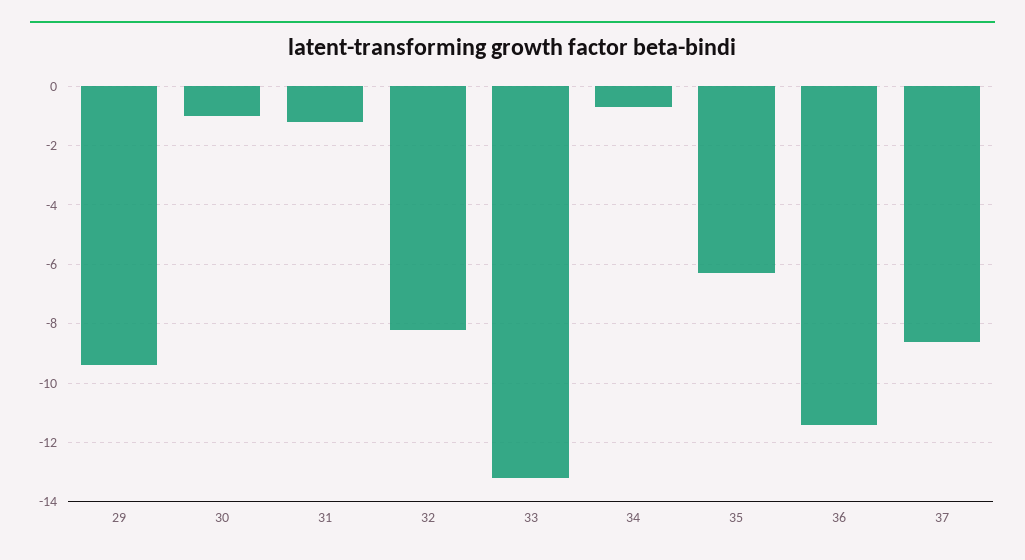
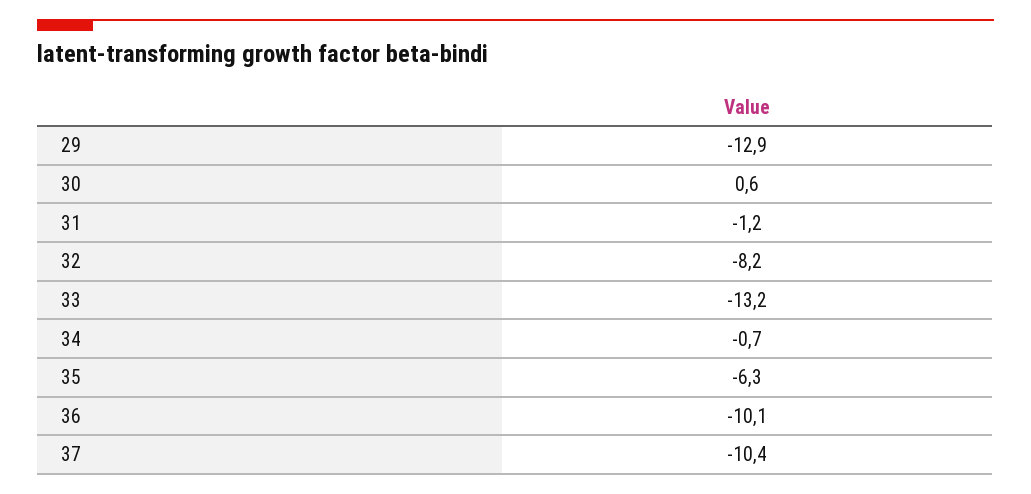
29: -9.5 -> -12.9
30: -1 -> 0.6
36: -11.5 -> -10.1
37: -8.5 -> -10.4

